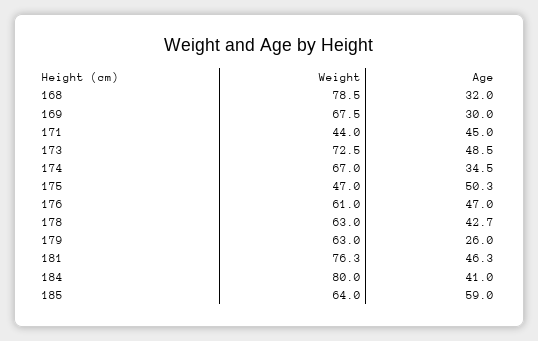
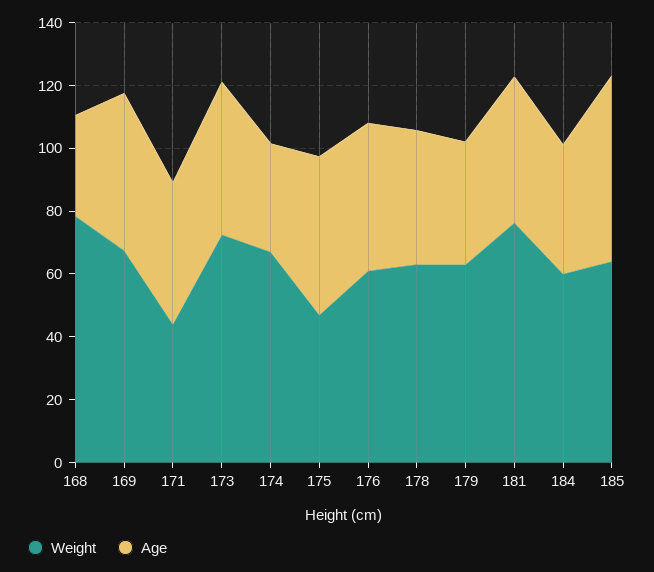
Age, 169: 30 -> 50
Age, 179: 26 -> 40
Weight, 184: 80 -> 60

